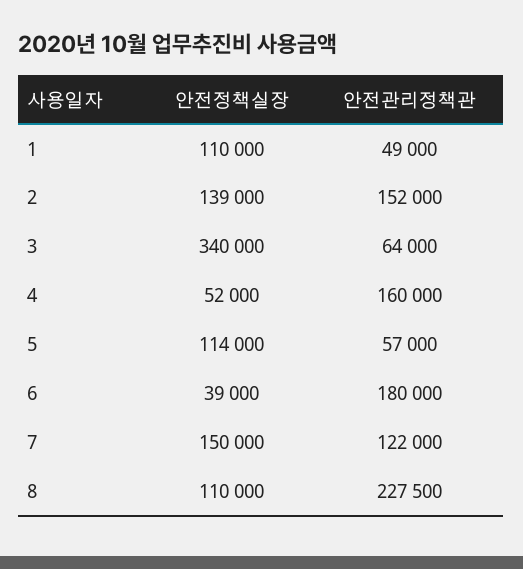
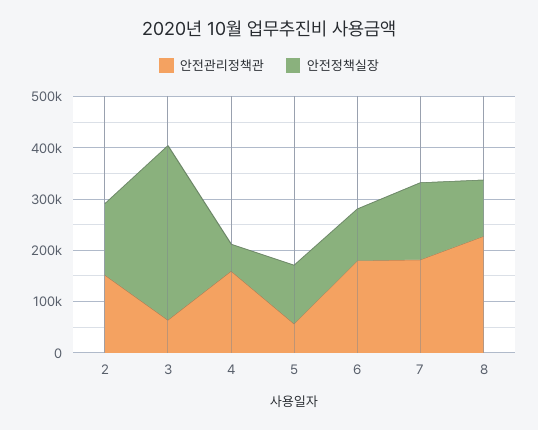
안전정책실장, 1: 110000 -> none
안전관리정책관, 1: 49000 -> none
안전정책실장, 6: 39000 -> 100000
안전관리정책관, 7: 122000 -> 180000

